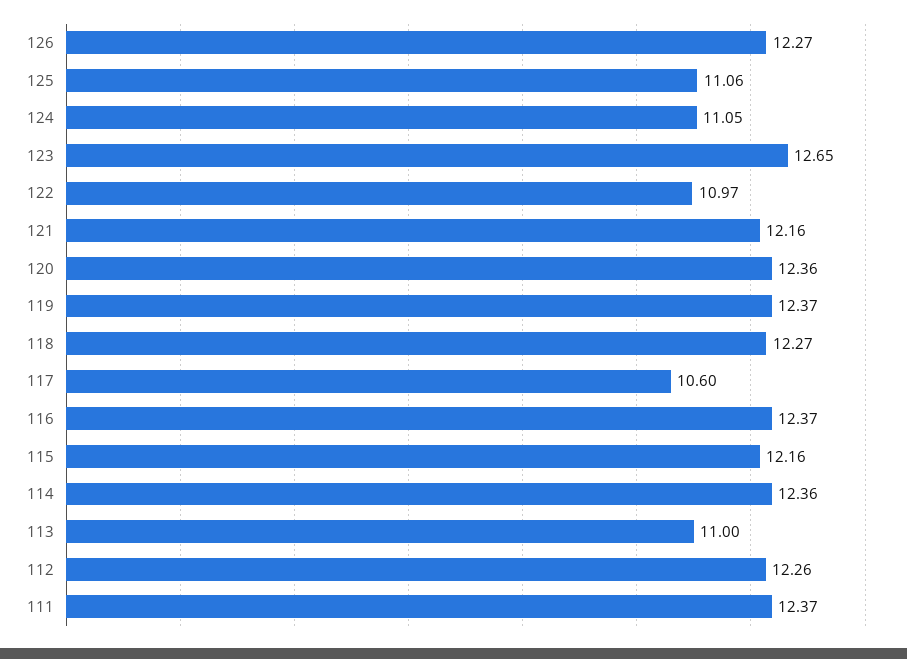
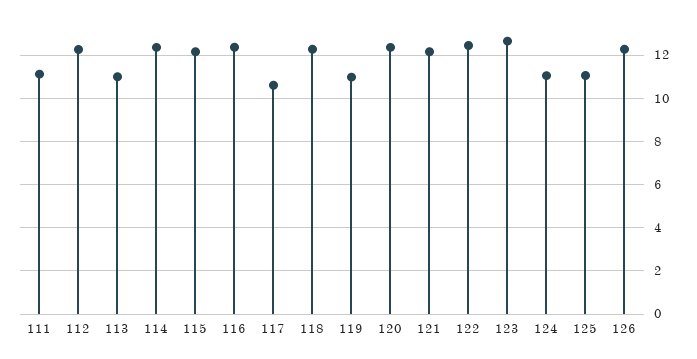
122: 10.97 -> 12.5
119: 12.37 -> 11
111: 12.37 -> 11

